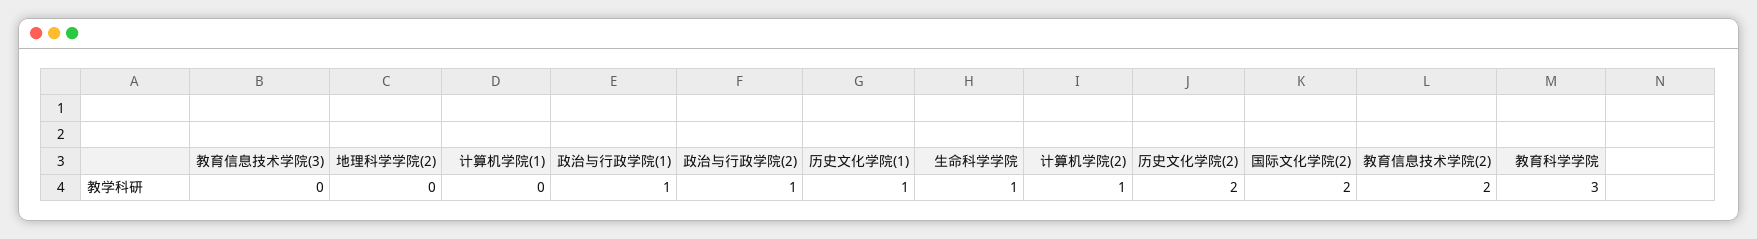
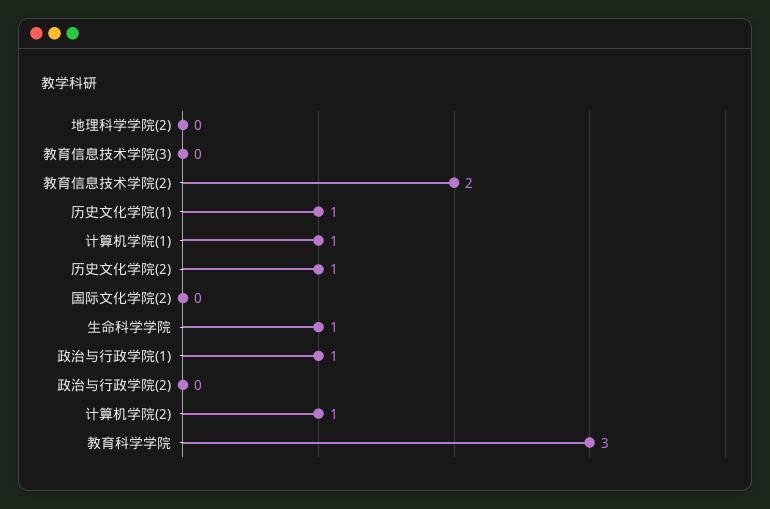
计算机学院(1): 0 -> 1
政治与行政学院(2): 1 -> 0
历史文化学院(2): 2 -> 1
国际文化学院(2): 2 -> 0

